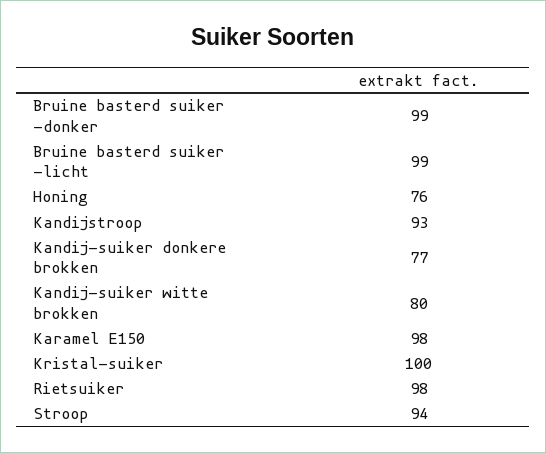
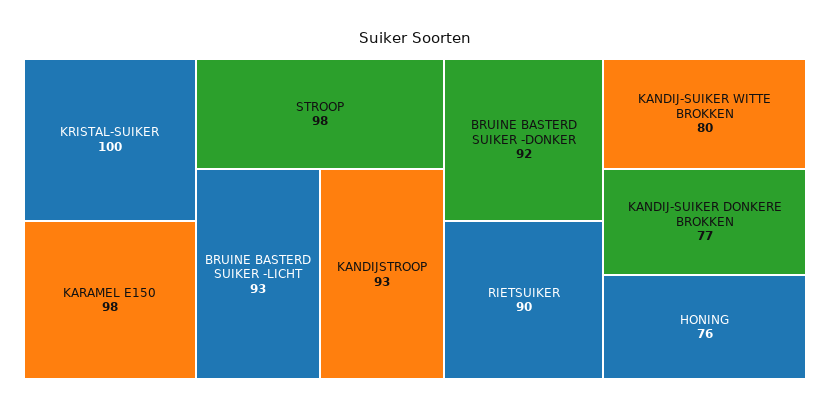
Bruine basterd suiker -donker: 99 -> 92
Bruine basterd suiker -licht: 99 -> 93
Rietsuiker: 98 -> 90
Stroop: 94 -> 98

